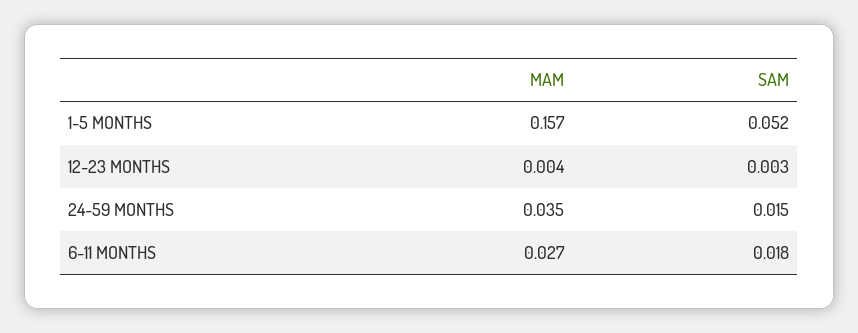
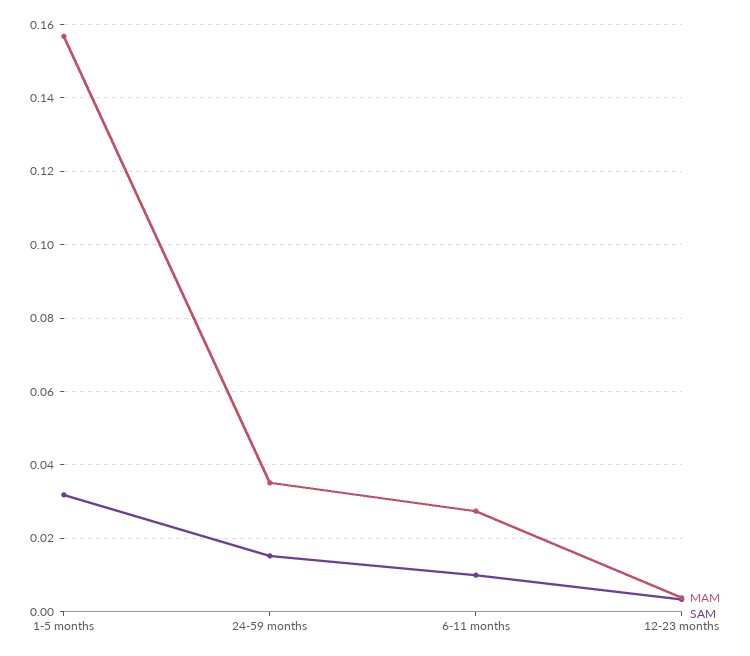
SAM, 1-5 MONTHS: 0.052 -> 0.032
SAM, 6-11 MONTHS: 0.018 -> 0.01

